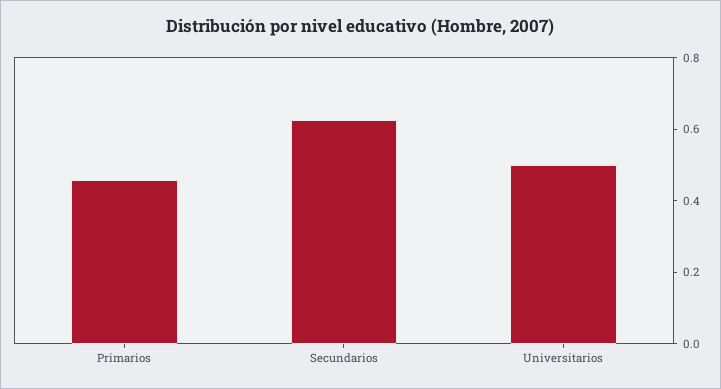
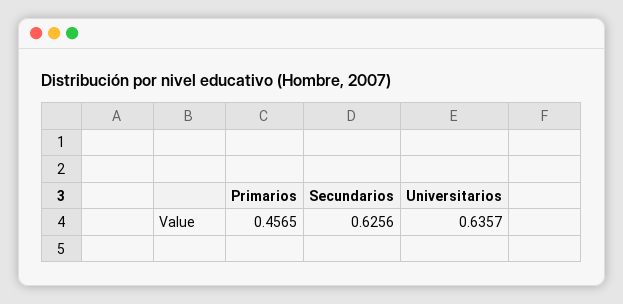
Universitarios: 0.5 -> 0.6357

